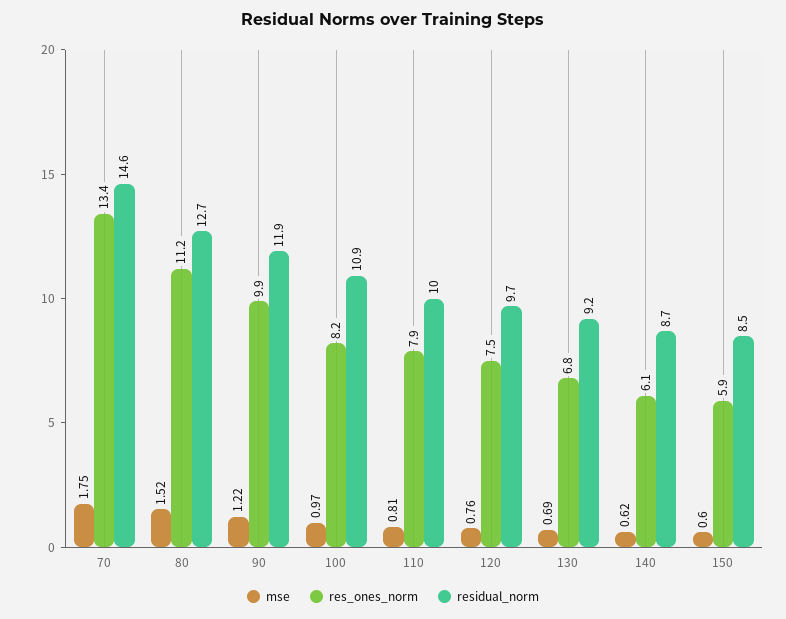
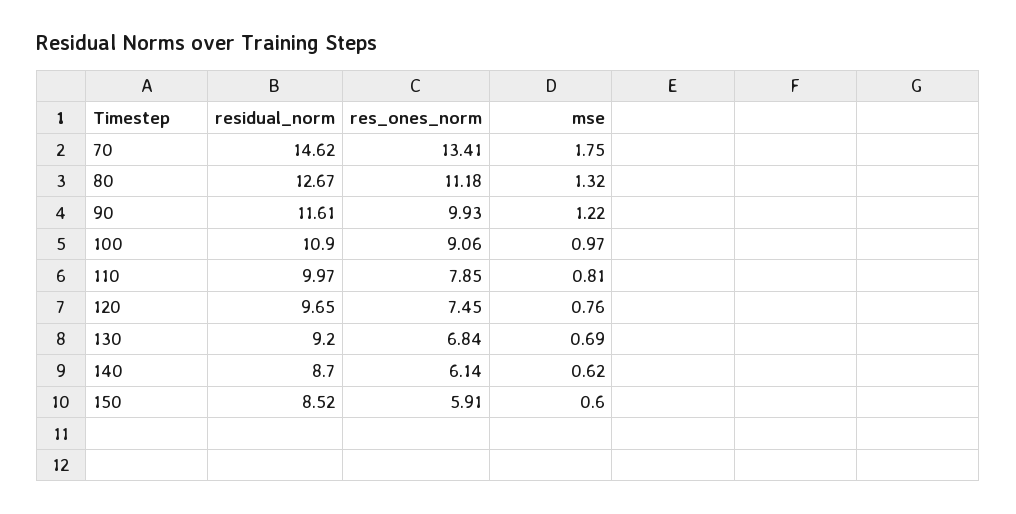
mse, 80: 1.52 -> 1.32
residual_norm, 90: 11.9 -> 11.61
res_ones_norm, 100: 8.2 -> 9.06

